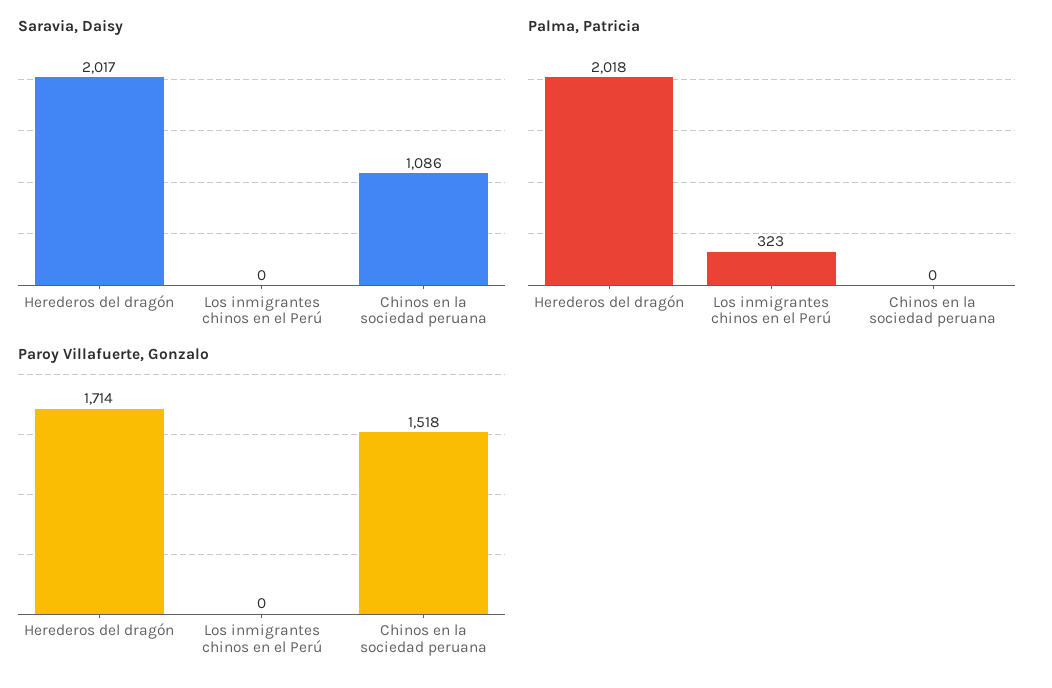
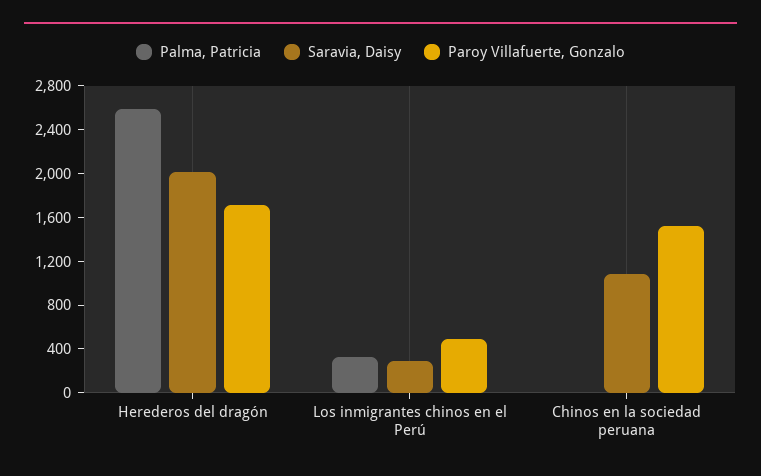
Saravia, Daisy, Los inmigrantes chinos en el Perú: 0 -> 300
Palma, Patricia, Herederos del dragón: 2018 -> 2600
Paroy Villafuerte, Gonzalo, Los inmigrantes chinos en el Perú: 0 -> 500

